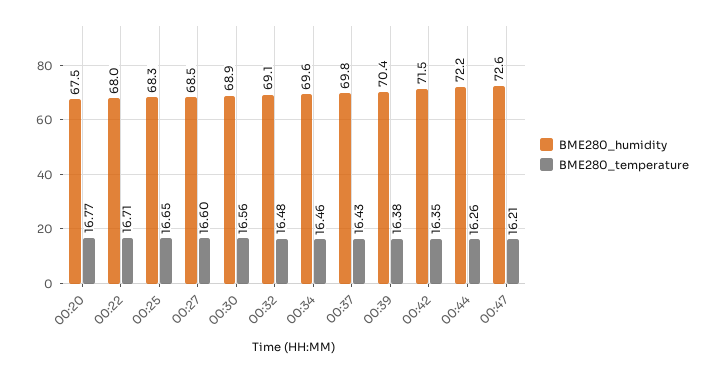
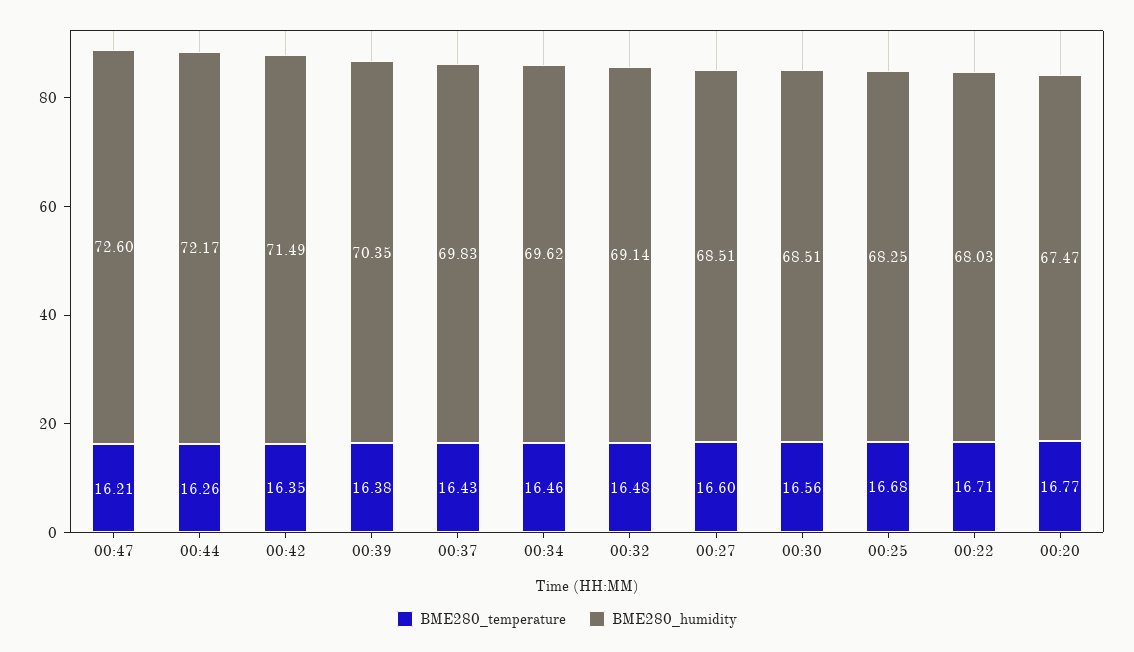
BME280_temperature, 00:25: 16.65 -> 16.68
BME280_humidity, 00:30: 68.9 -> 68.51

